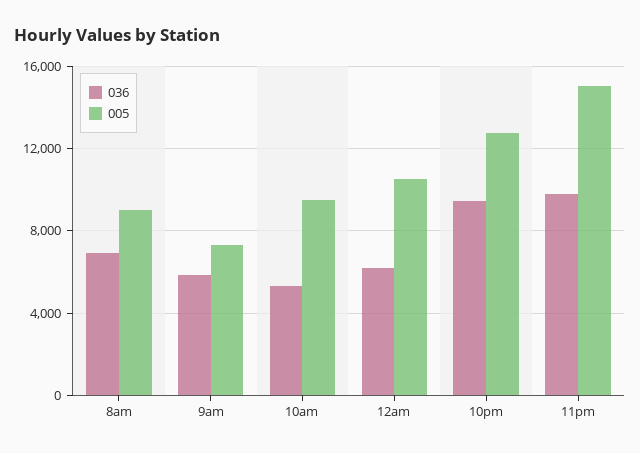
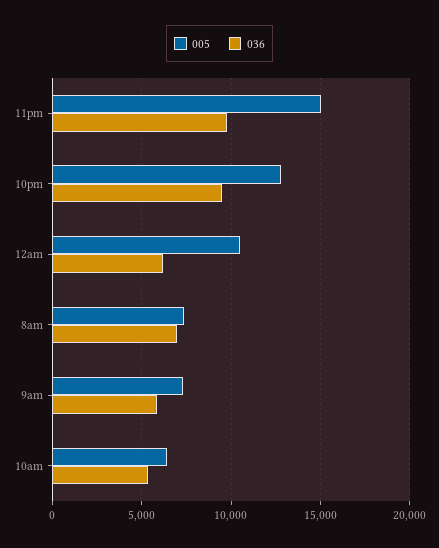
005, 8am: 9000 -> 7500
005, 10am: 9500 -> 6500

